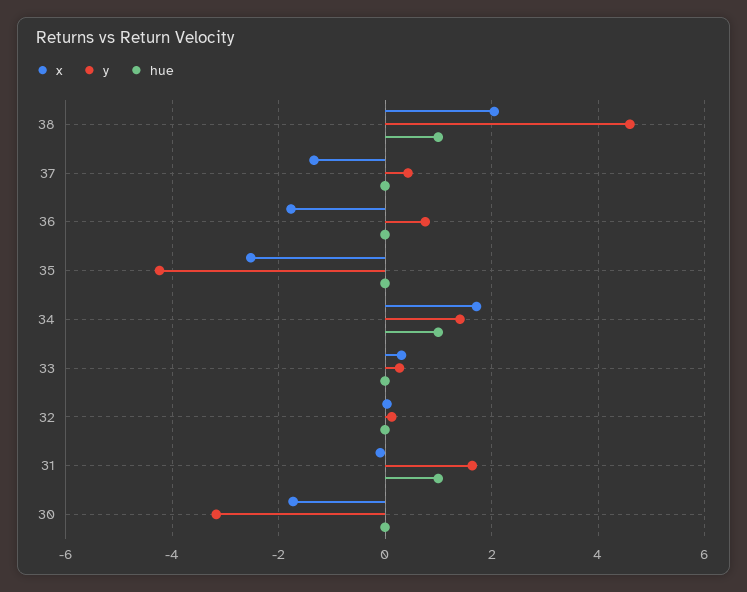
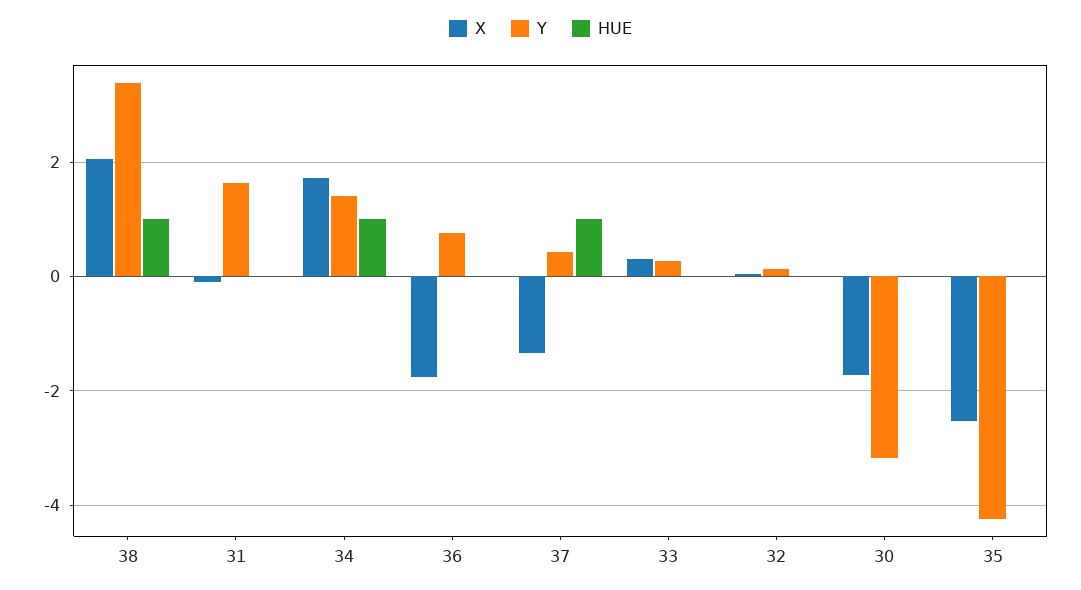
y, 38: 4.6 -> 3.4
hue, 37: 0 -> 1
hue, 31: 1 -> 0

